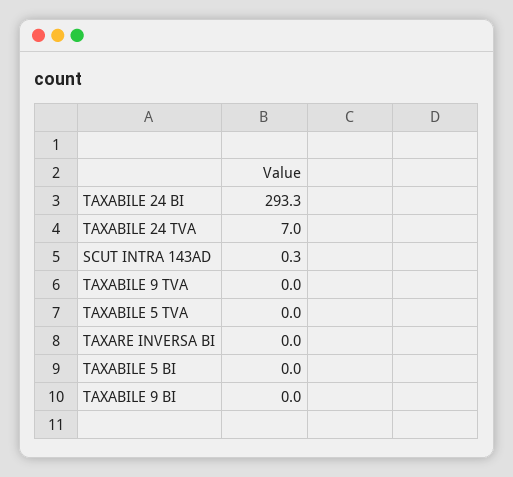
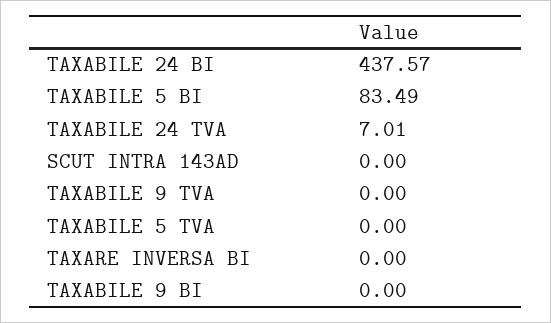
TAXABILE 24 BI: 293.3 -> 437.57
SCUT INTRA 143AD: 0.3 -> 0
TAXABILE 5 BI: 0 -> 83.49

